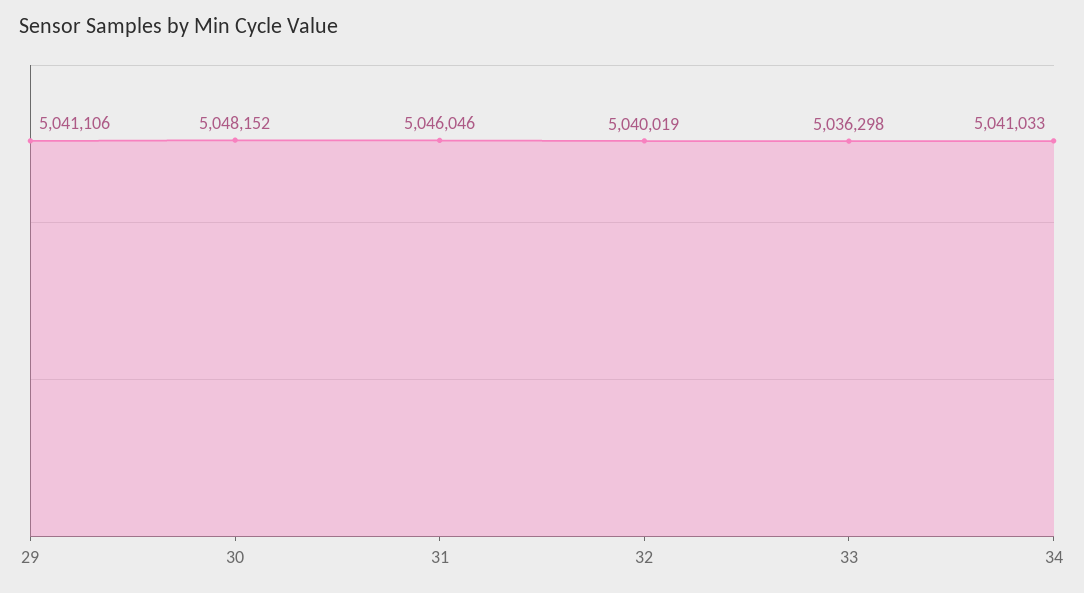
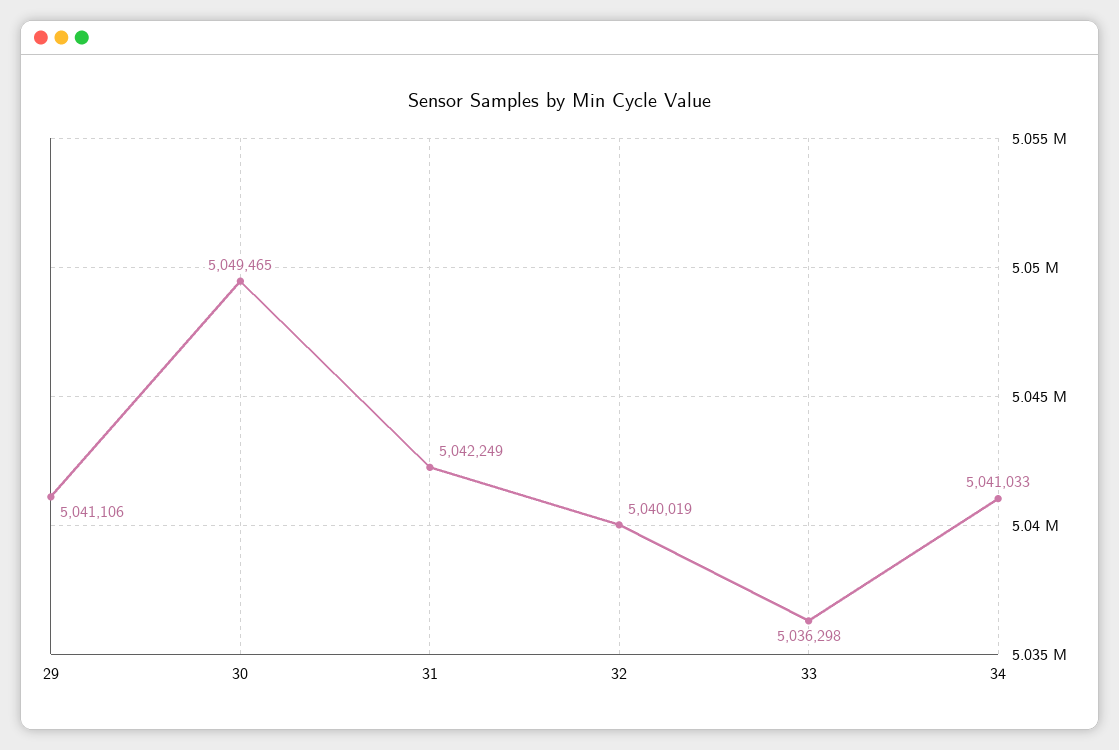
30: 5048152 -> 5049465
31: 5046046 -> 5042249

